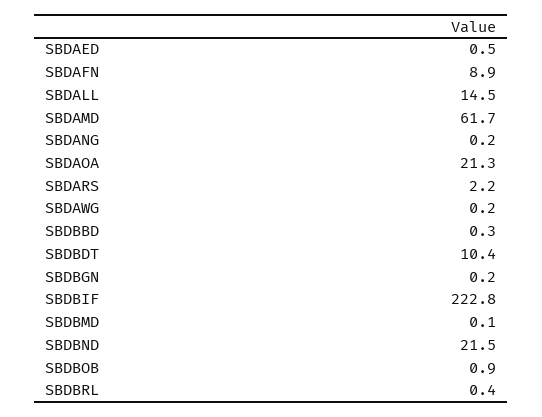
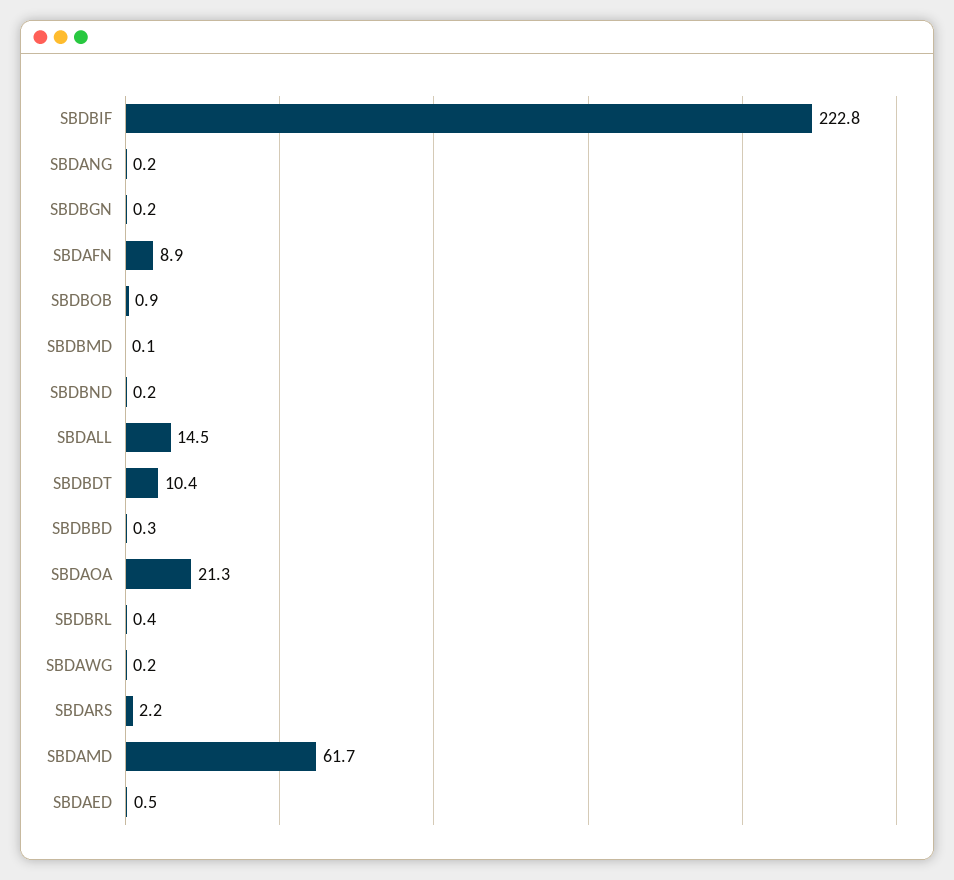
SBDBND: 21.5 -> 0.2

